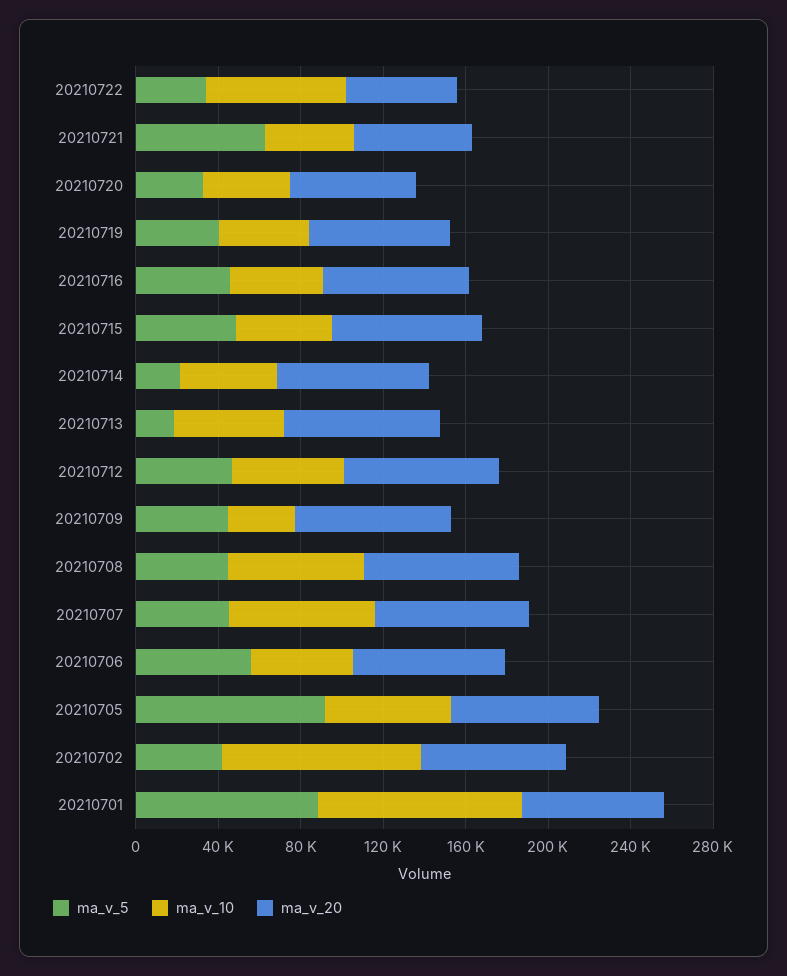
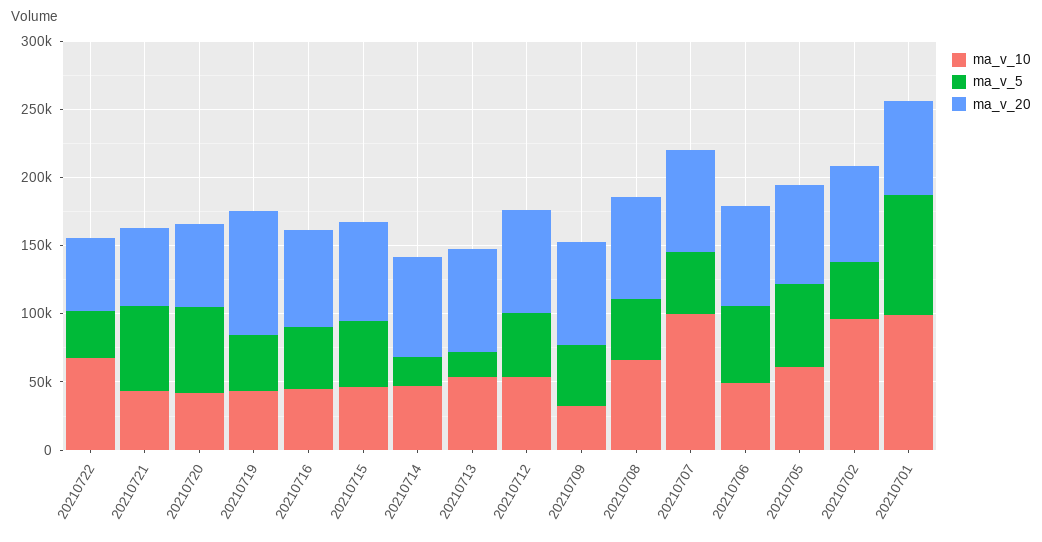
ma_v_5, 20210720: 30000 -> 60000
ma_v_20, 20210719: 70000 -> 90000
ma_v_10, 20210707: 70000 -> 100000
ma_v_5, 20210705: 90000 -> 60000

